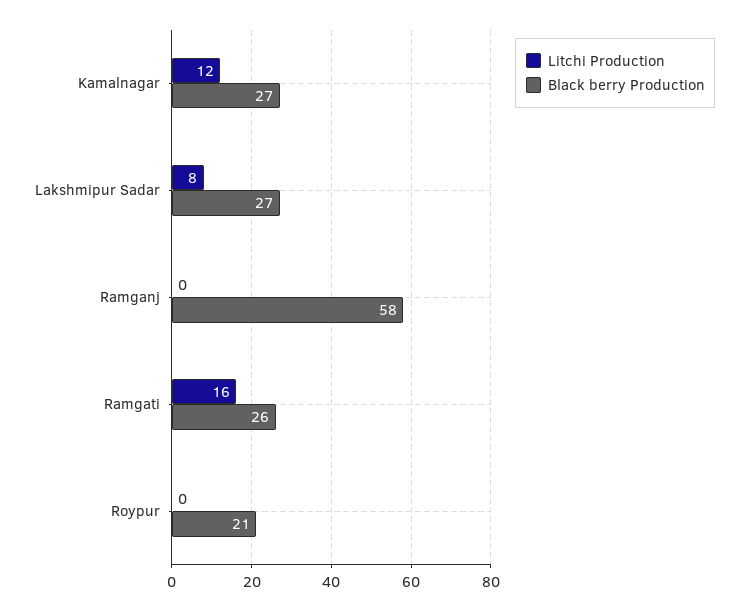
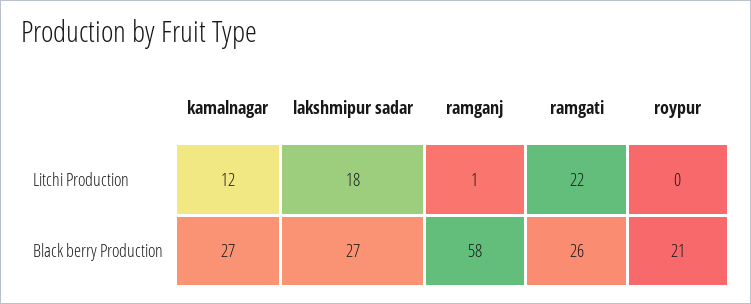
Litchi Production, Lakshmipur Sadar: 8 -> 18
Litchi Production, Ramganj: 0 -> 1
Litchi Production, Ramgati: 16 -> 22

